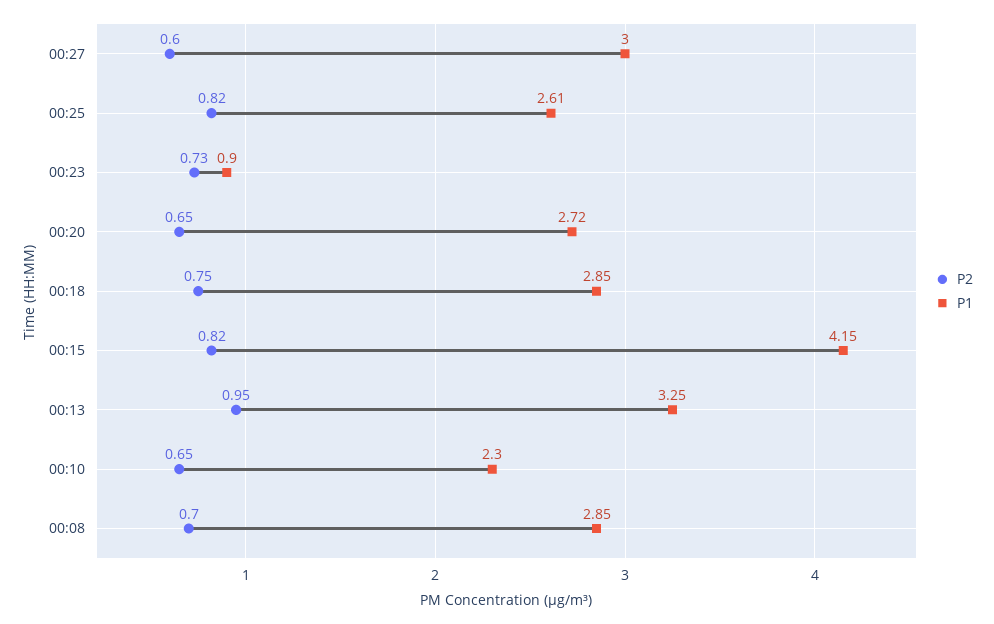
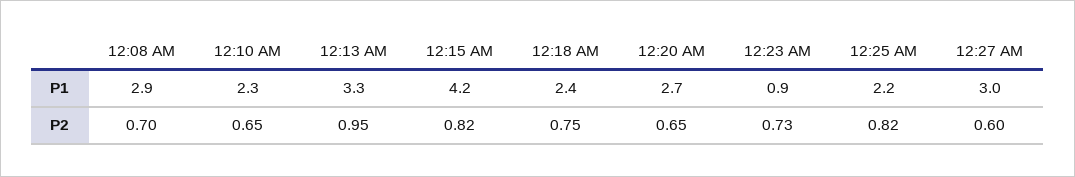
P1, 00:25: 2.61 -> 2.2
P1, 00:18: 2.85 -> 2.4

